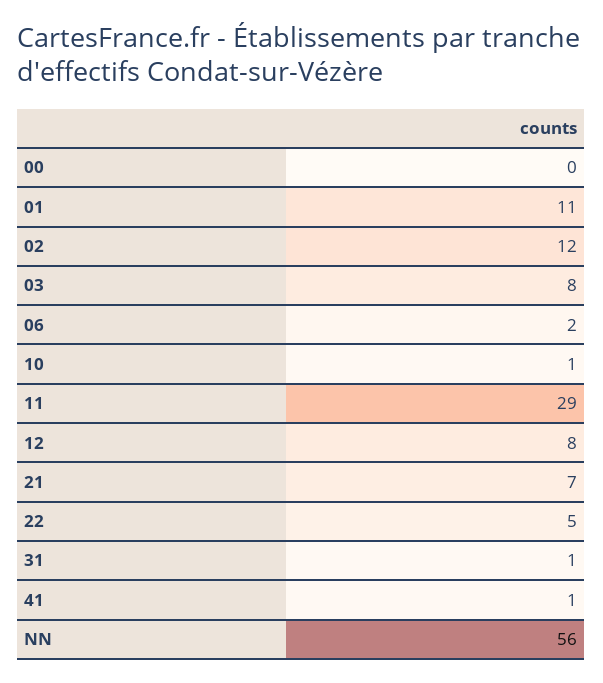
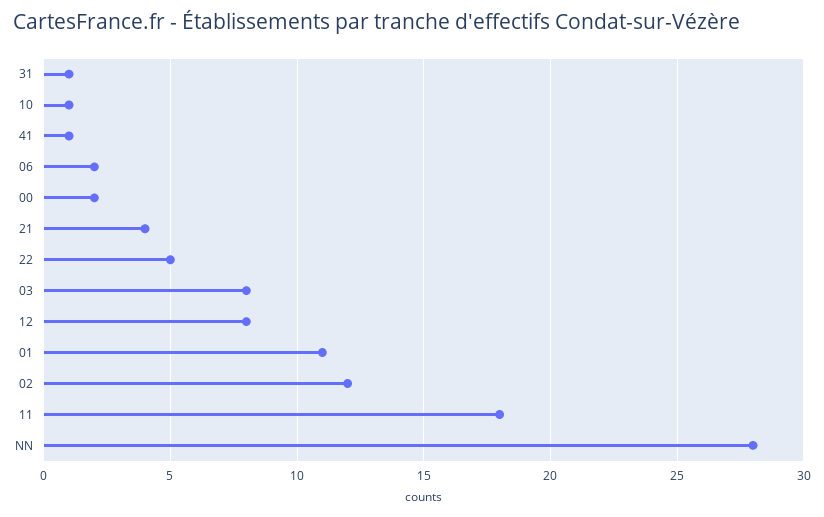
00: 0 -> 2
11: 29 -> 18
21: 7 -> 4
NN: 56 -> 28

